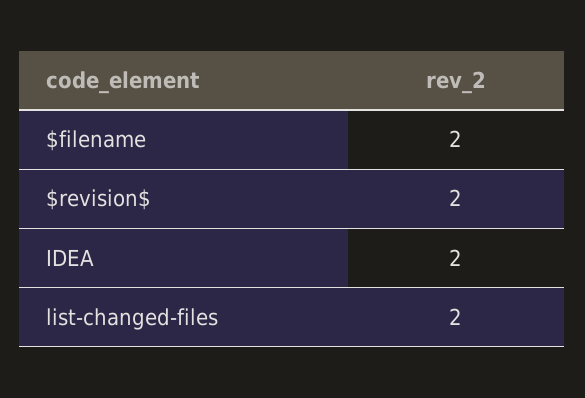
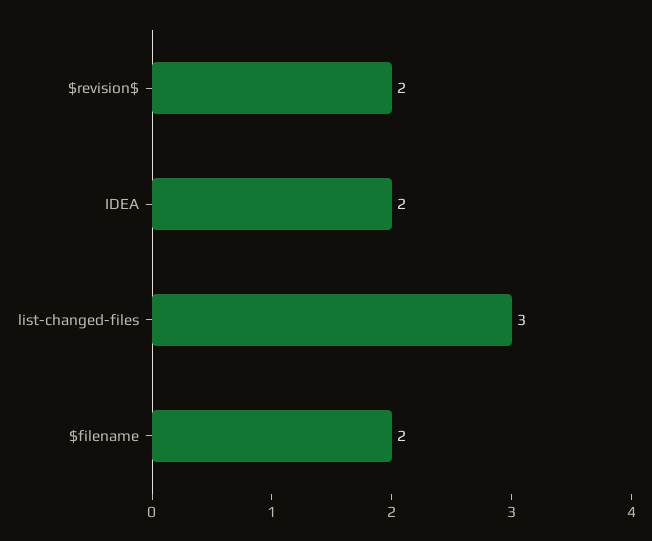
list-changed-files: 2 -> 3

